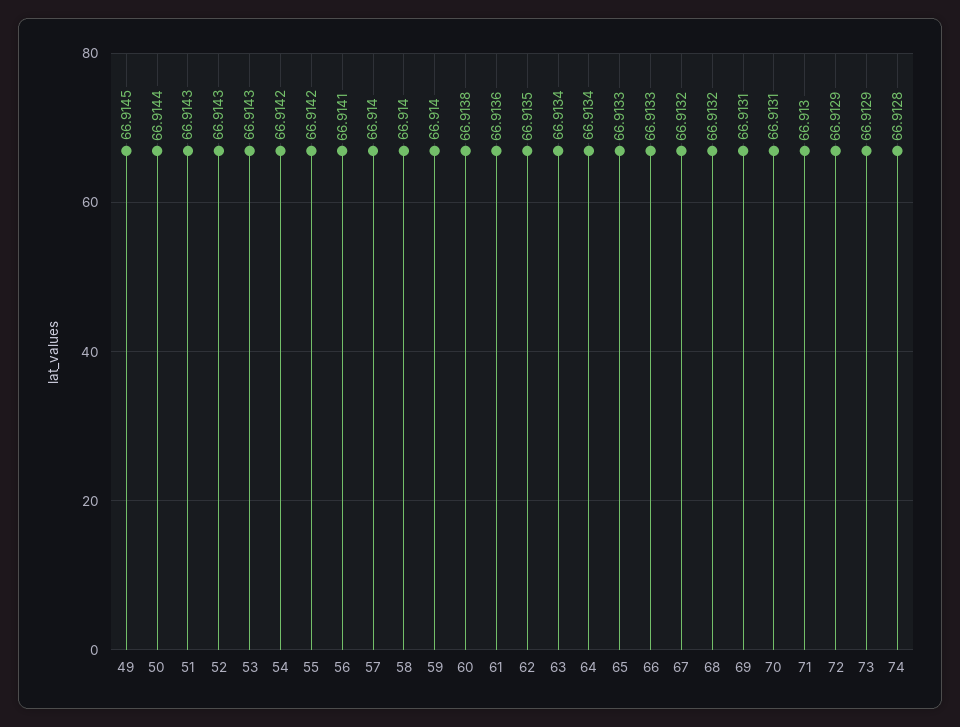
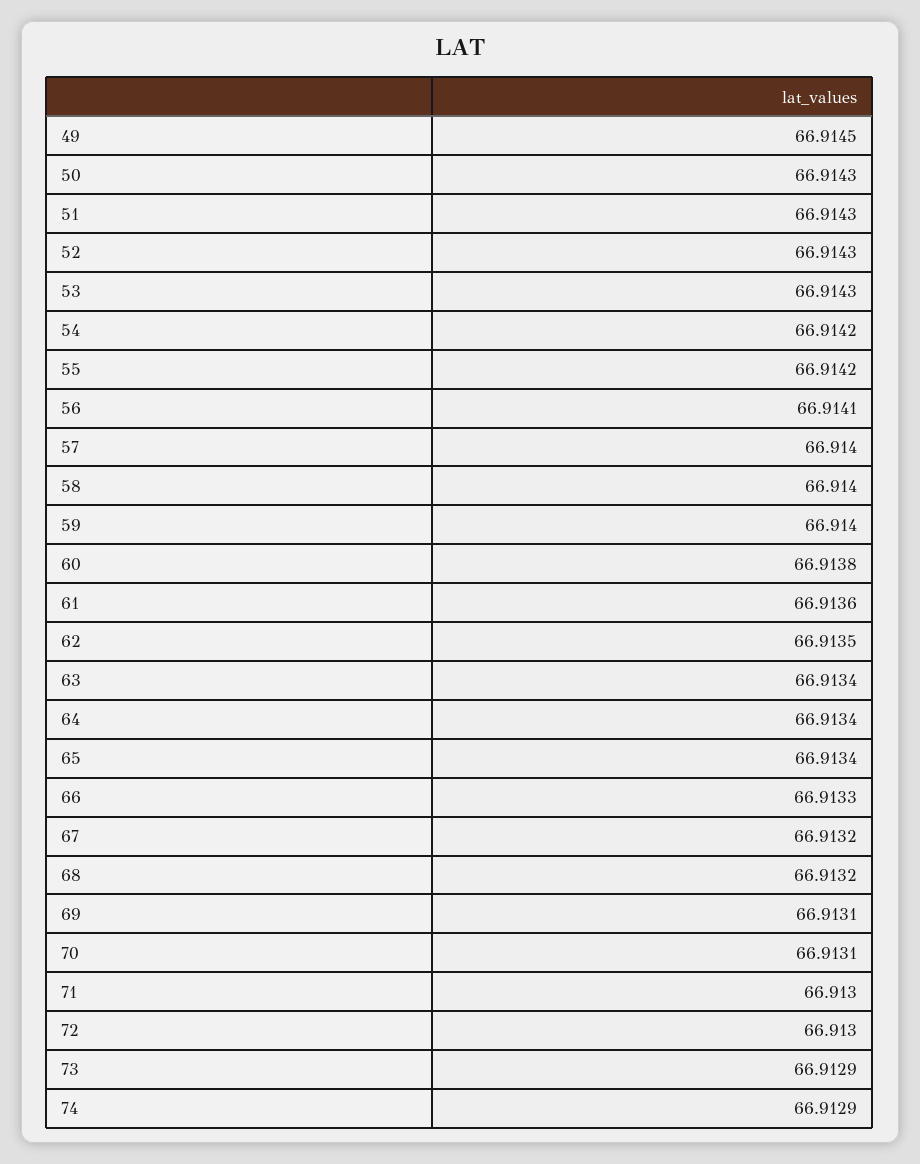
50: 66.9144 -> 66.9143
65: 66.9133 -> 66.9134
72: 66.9129 -> 66.913
74: 66.9128 -> 66.9129

